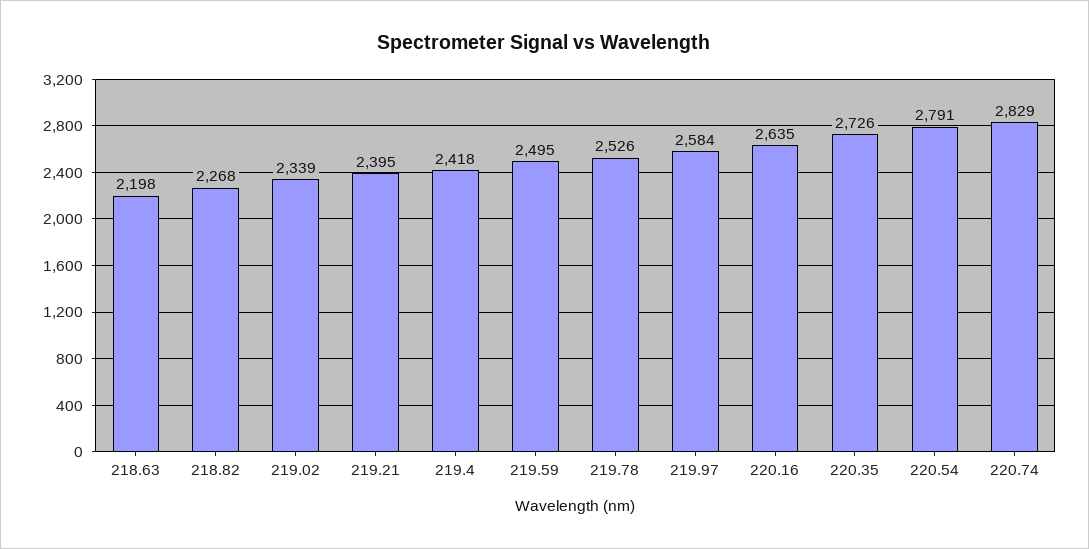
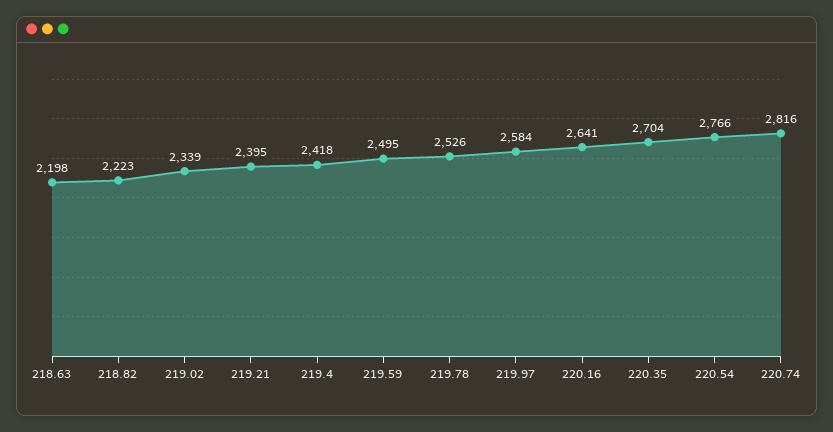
218.82: 2268 -> 2223
220.16: 2635 -> 2641
220.35: 2726 -> 2704
220.54: 2791 -> 2766
220.74: 2829 -> 2816

